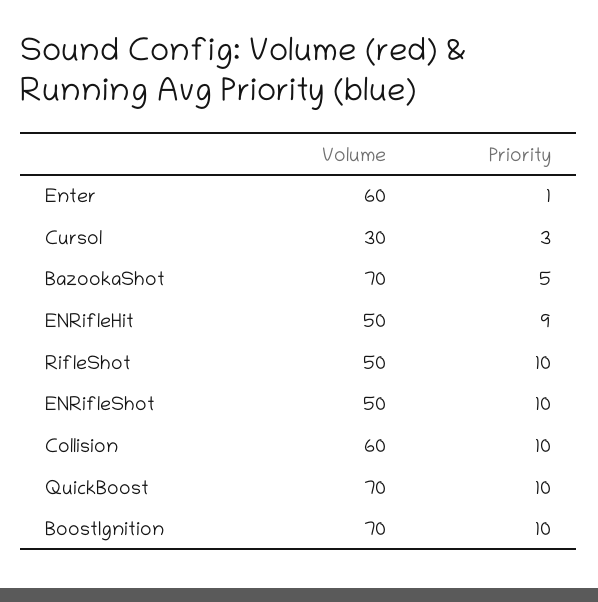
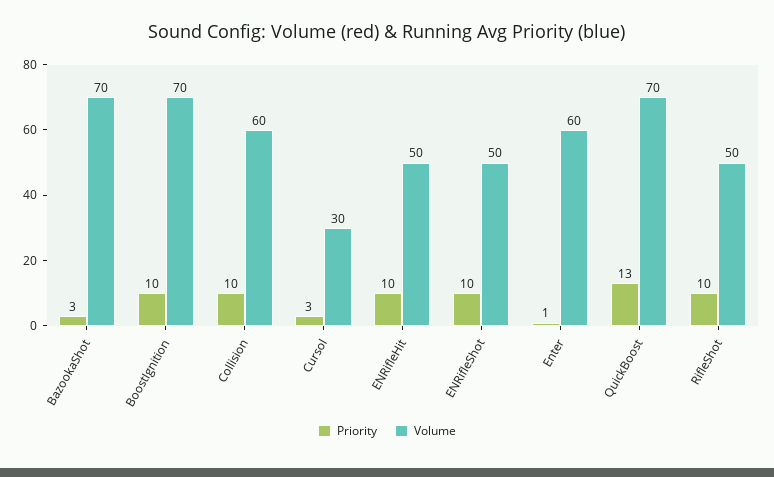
Priority, BazookaShot: 5 -> 3
Priority, ENRifleHit: 9 -> 10
Priority, QuickBoost: 10 -> 13

